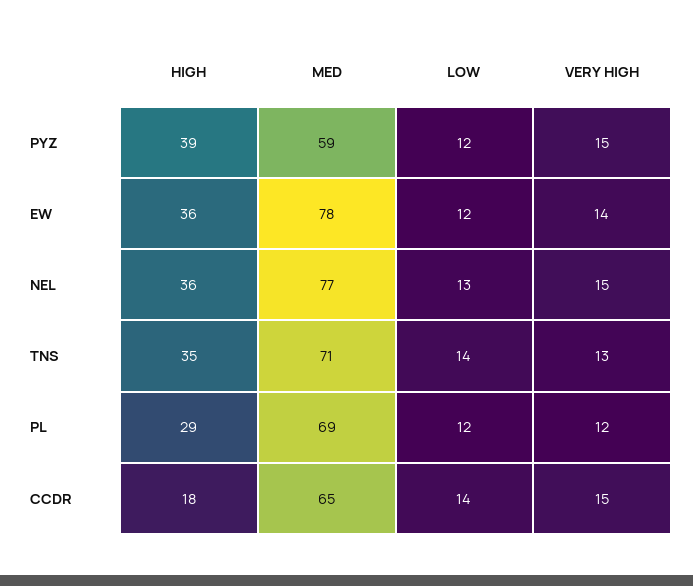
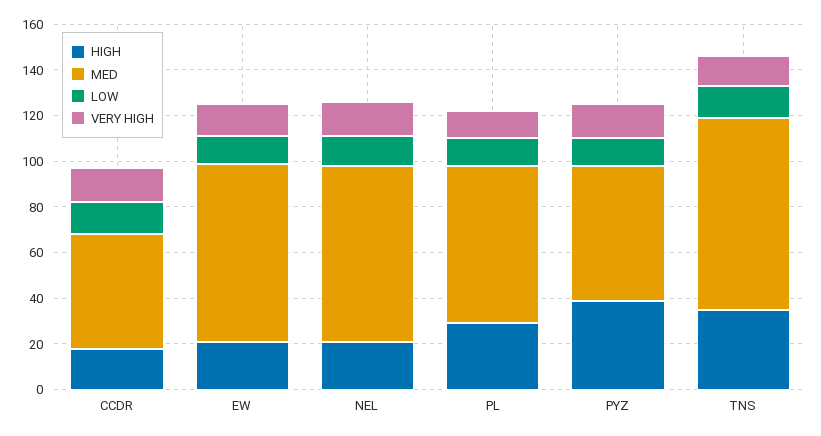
HIGH, EW: 36 -> 20
HIGH, NEL: 36 -> 20
MED, TNS: 71 -> 85
MED, CCDR: 65 -> 50

